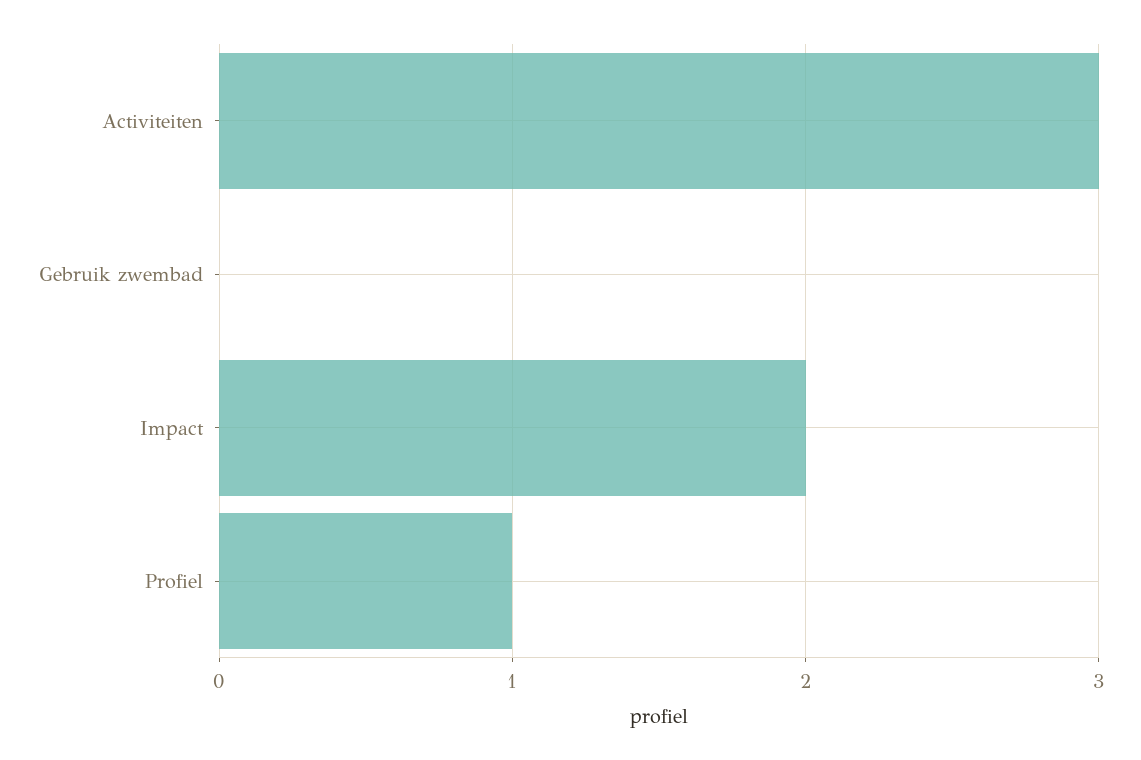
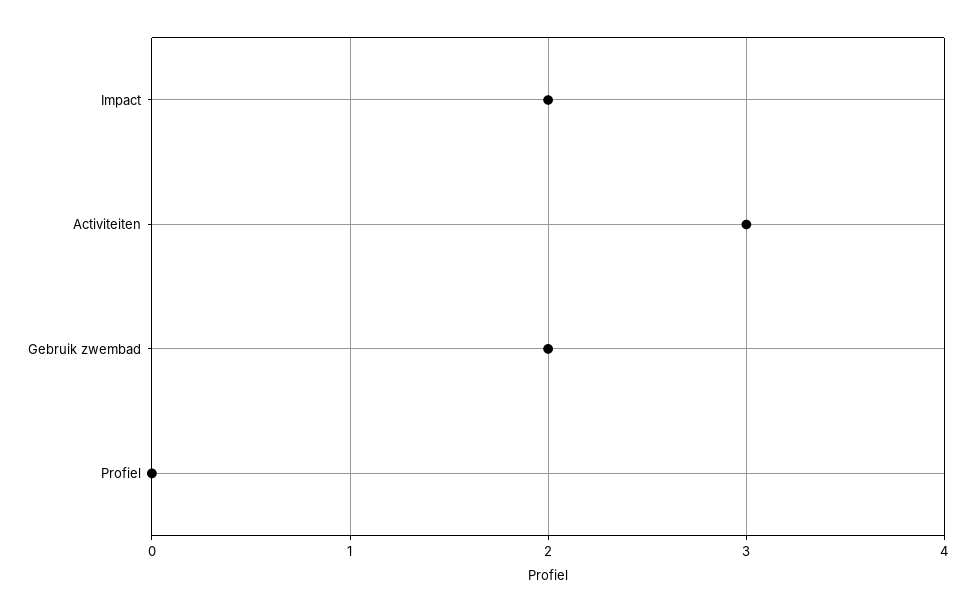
Gebruik zwembad: 0 -> 2
Profiel: 1 -> 0

